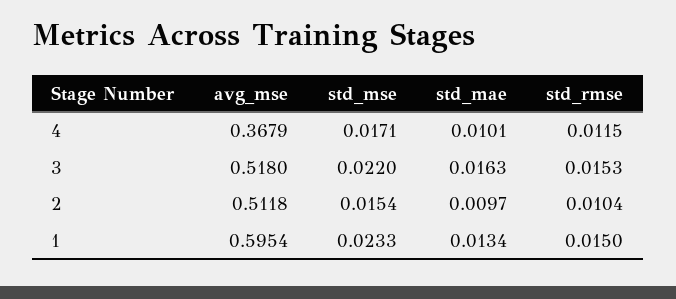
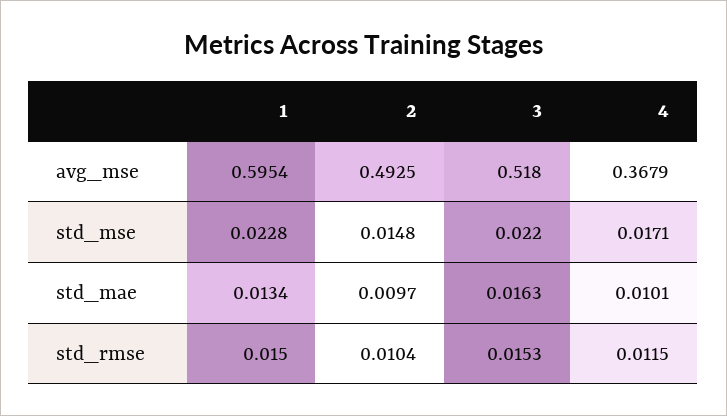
avg_mse, 2: 0.5118 -> 0.4925
std_mse, 2: 0.0154 -> 0.0148
std_mse, 1: 0.0233 -> 0.0228

